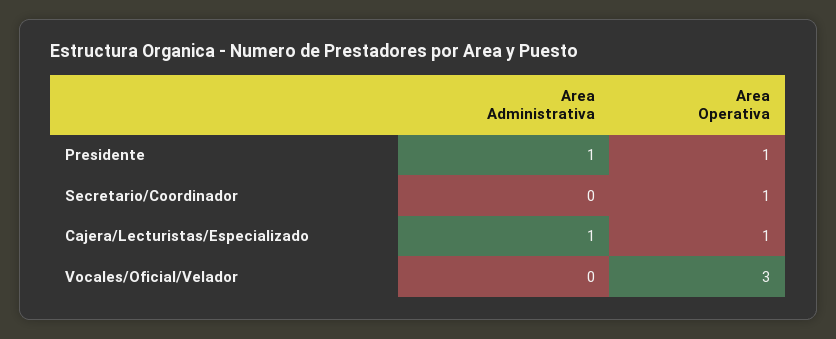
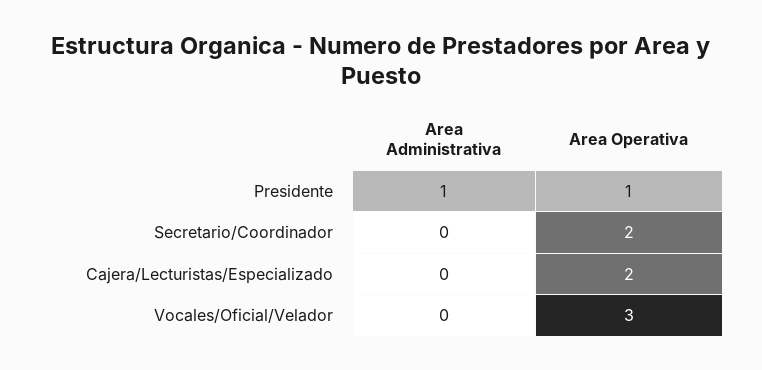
Area Operativa, Secretario/Coordinador: 1 -> 2
Area Administrativa, Cajera/Lecturistas/Especializado: 1 -> 0
Area Operativa, Cajera/Lecturistas/Especializado: 1 -> 2

